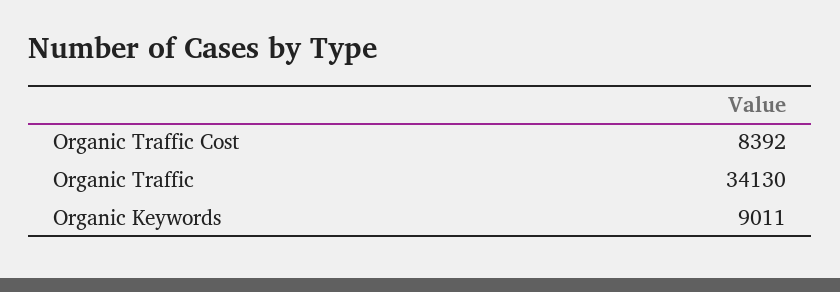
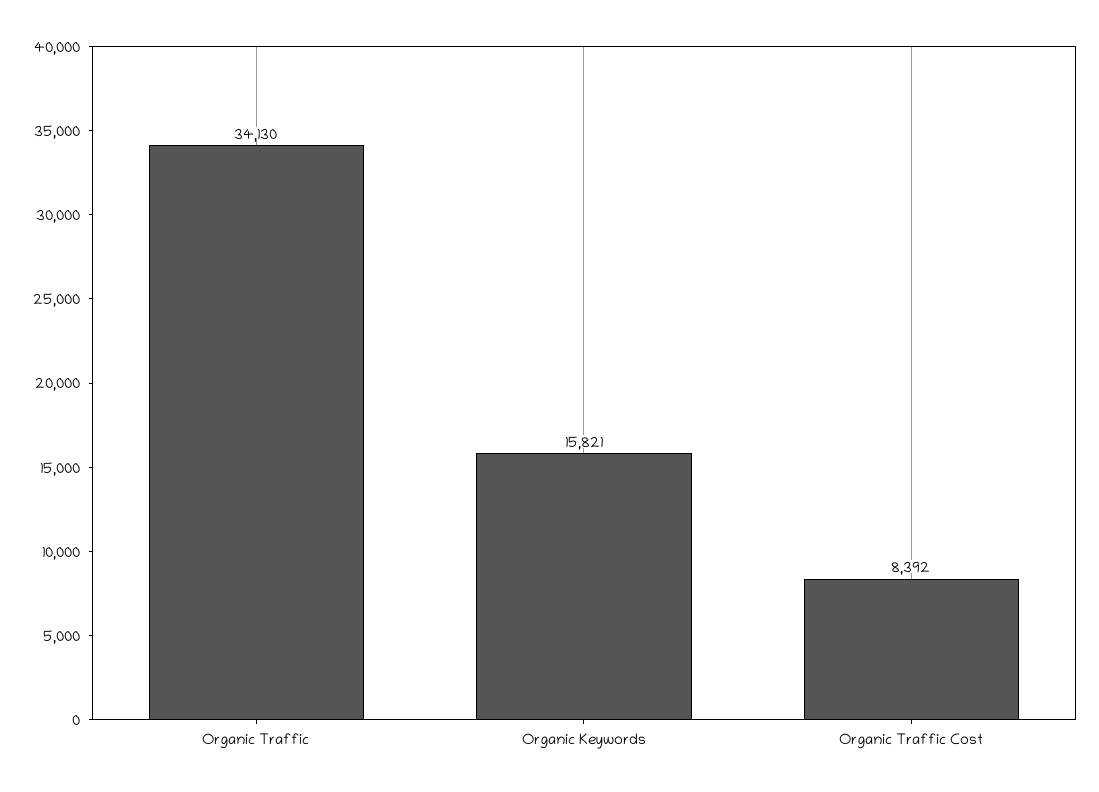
Organic Keywords: 9011 -> 15821

